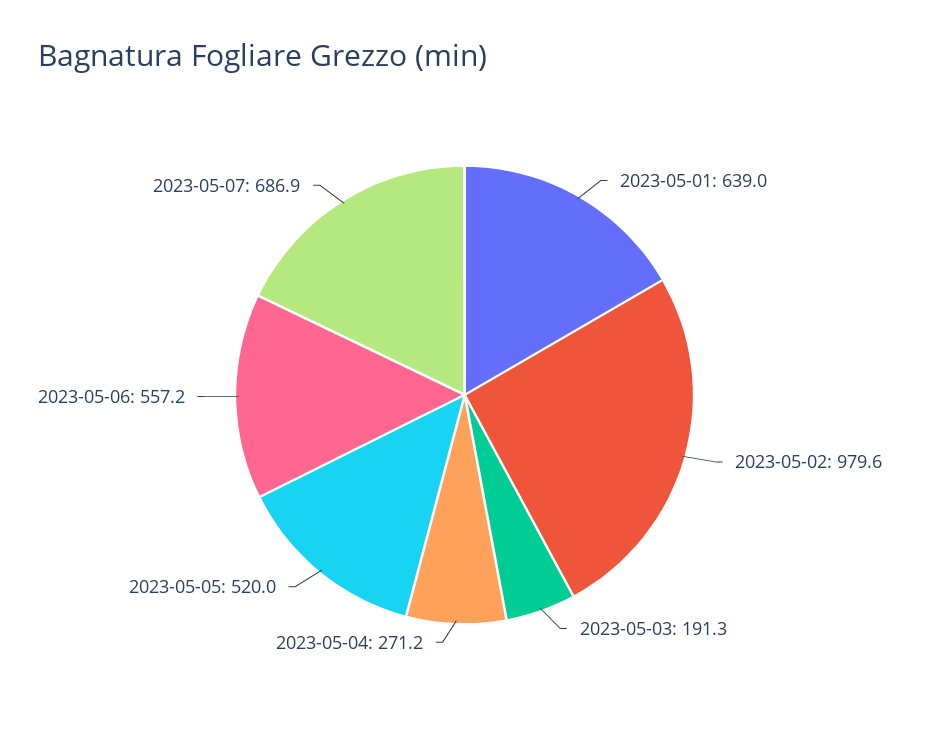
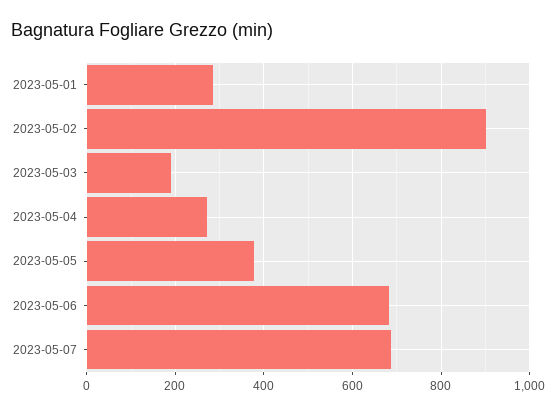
2023-05-01: 639 -> 280
2023-05-02: 979.6 -> 900
2023-05-05: 520 -> 380
2023-05-06: 557.2 -> 680

